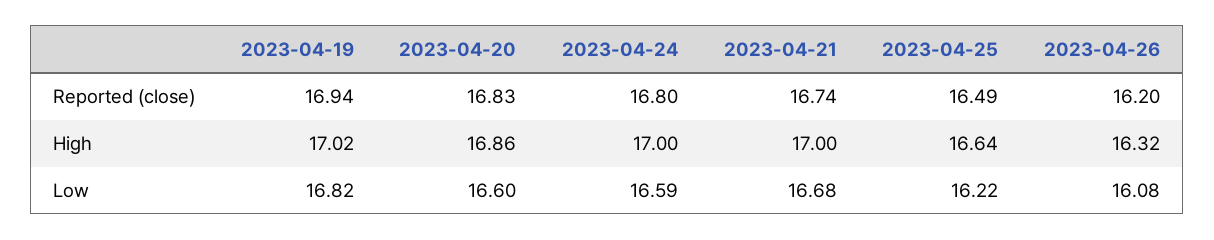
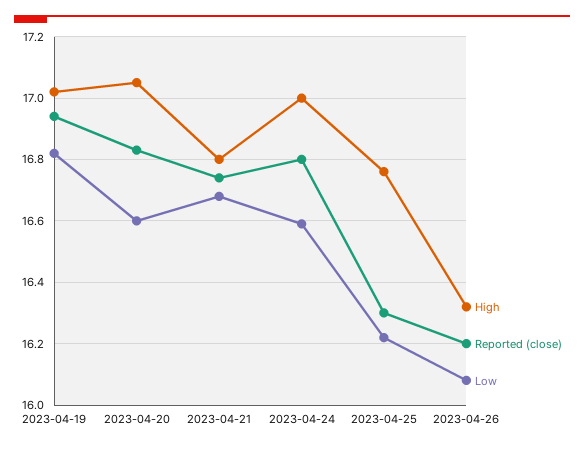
Reported (close), 2023-04-25: 16.49 -> 16.3
High, 2023-04-20: 16.86 -> 17.05
High, 2023-04-21: 17 -> 16.8
High, 2023-04-25: 16.64 -> 16.75

